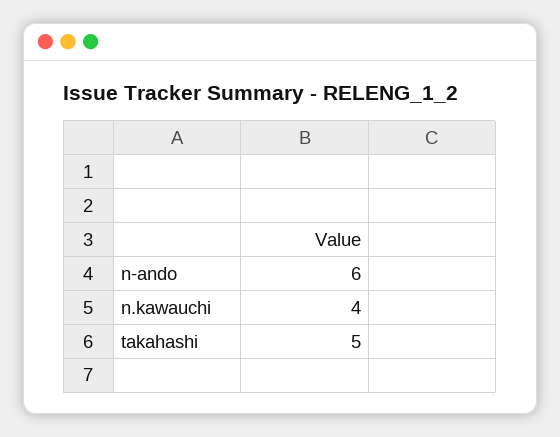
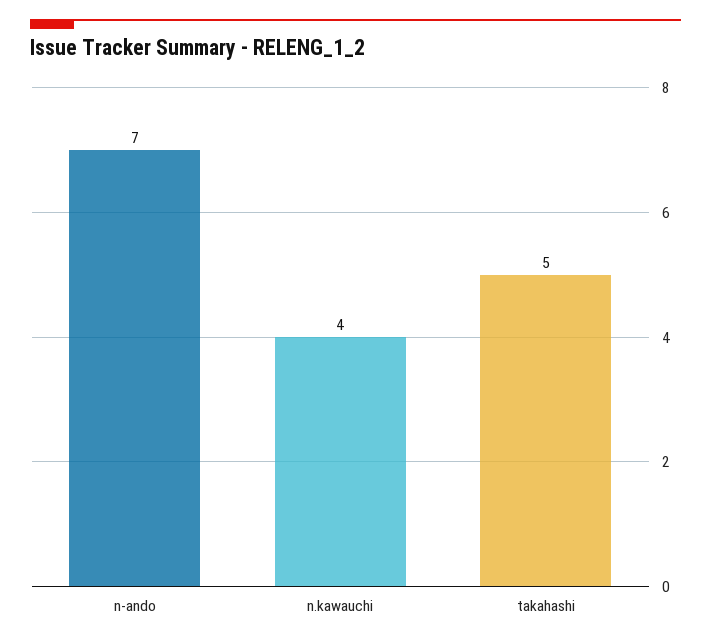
n-ando: 6 -> 7

